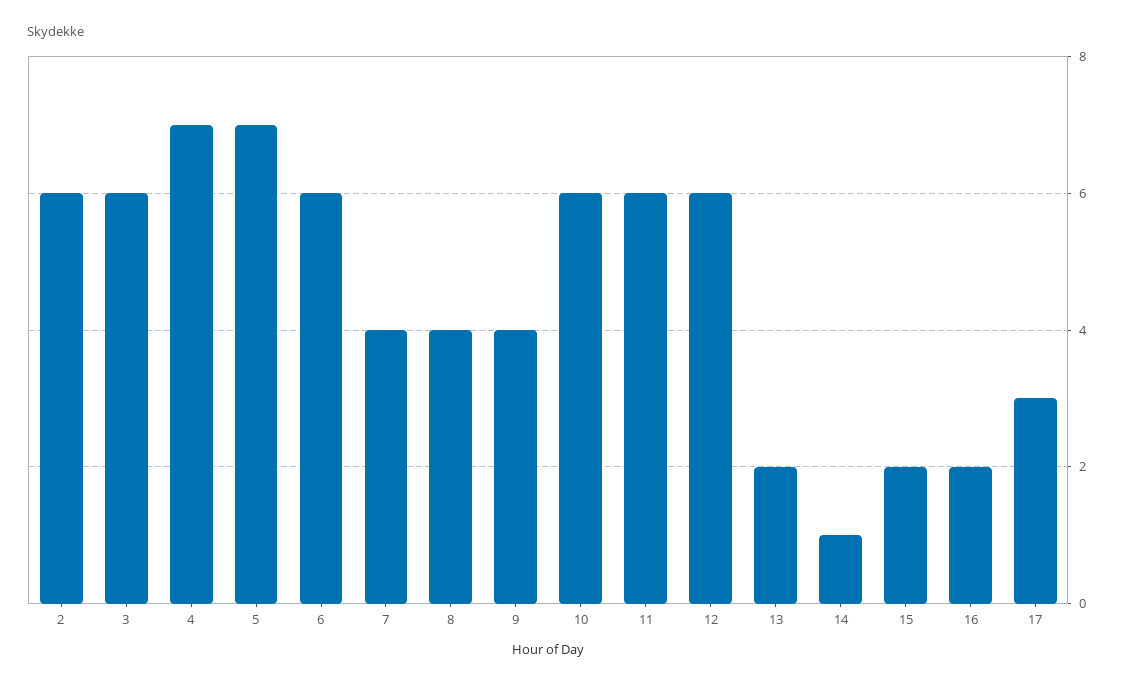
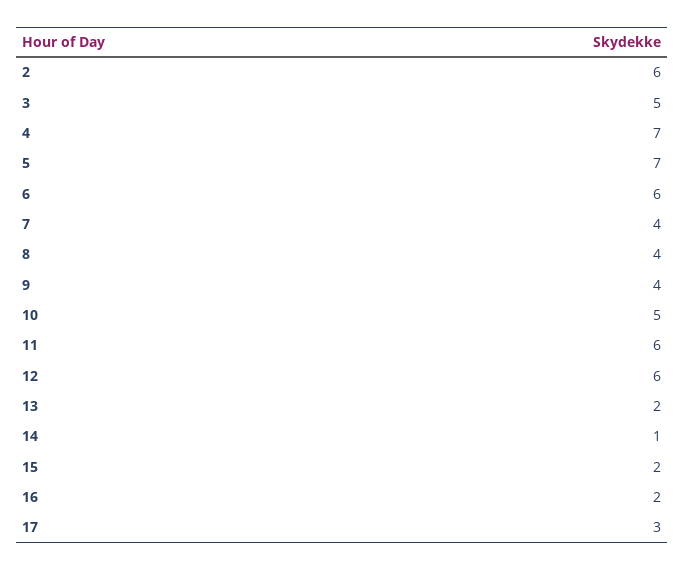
3: 6 -> 5
10: 6 -> 5

